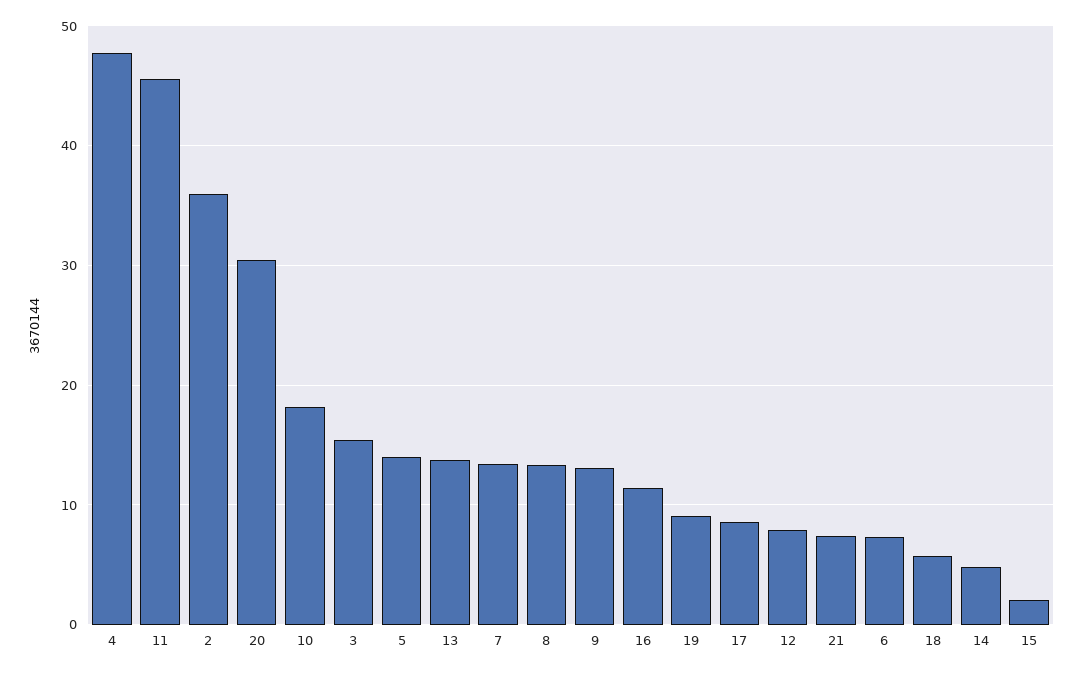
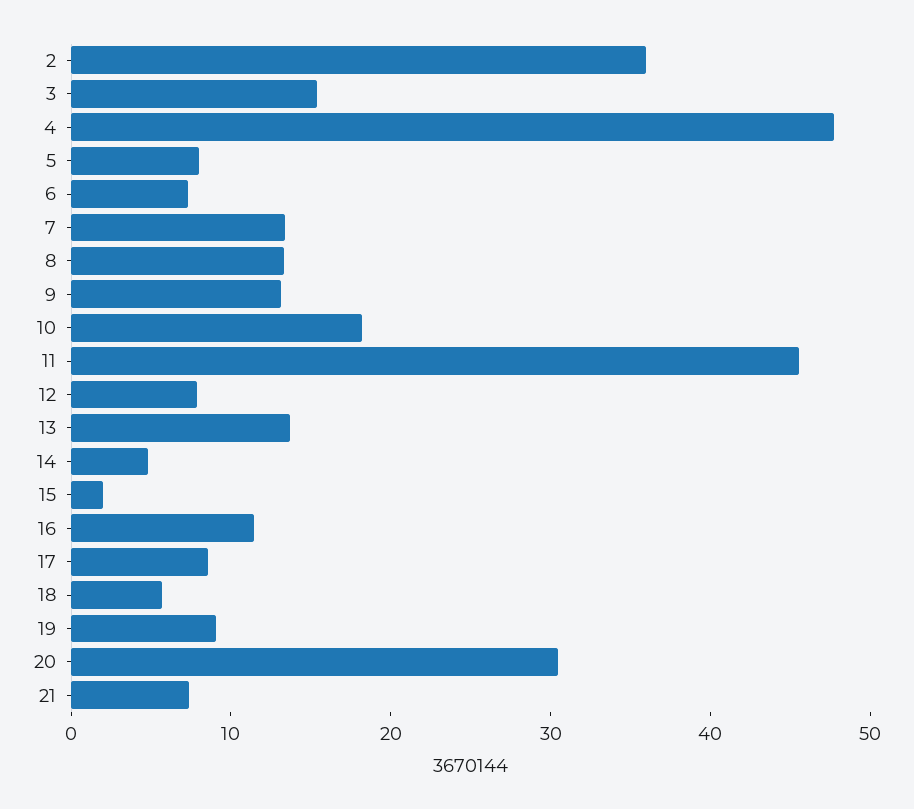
5: 14 -> 8

